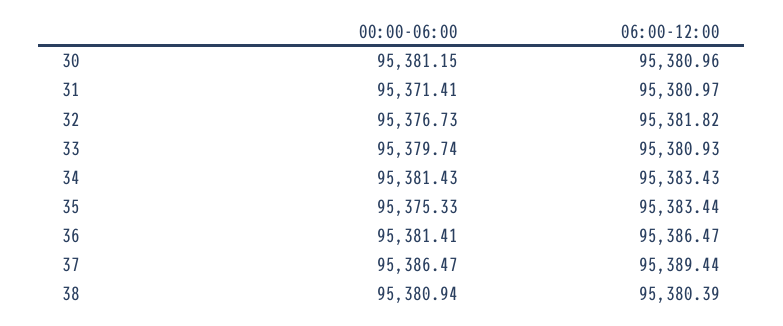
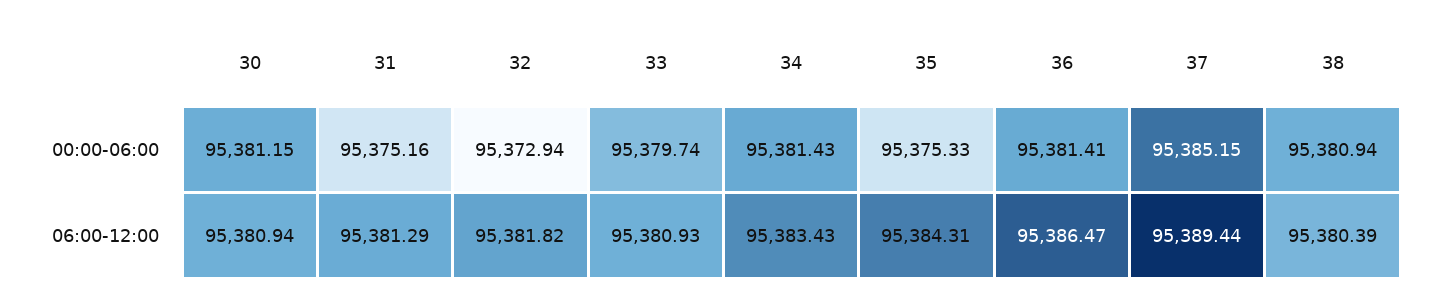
06:00-12:00, 30: 95380.96 -> 95380.94
00:00-06:00, 31: 95371.41 -> 95375.16
06:00-12:00, 31: 95380.97 -> 95381.29
00:00-06:00, 32: 95376.73 -> 95372.94
06:00-12:00, 35: 95383.44 -> 95384.31
00:00-06:00, 37: 95386.47 -> 95385.15

